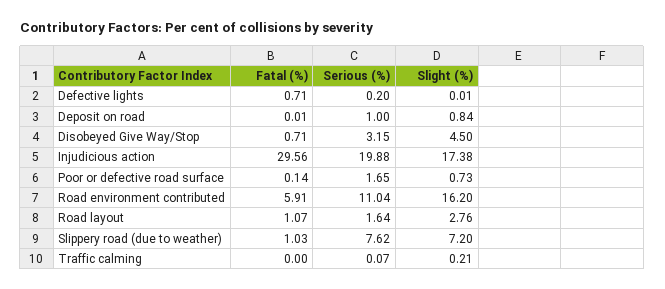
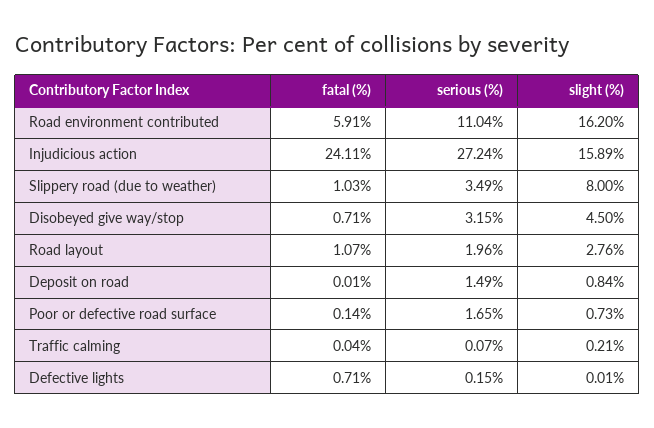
Serious (%), Defective lights: 0.2 -> 0.15
Serious (%), Deposit on road: 1 -> 1.49
Fatal (%), Injudicious action: 29.56 -> 24.11
Serious (%), Injudicious action: 19.88 -> 27.24
Slight (%), Injudicious action: 17.38 -> 15.89
Serious (%), Road layout: 1.64 -> 1.96
Serious (%), Slippery road (due to weather): 7.62 -> 3.49
Slight (%), Slippery road (due to weather): 7.2 -> 8
Fatal (%), Traffic calming: 0 -> 0.04

